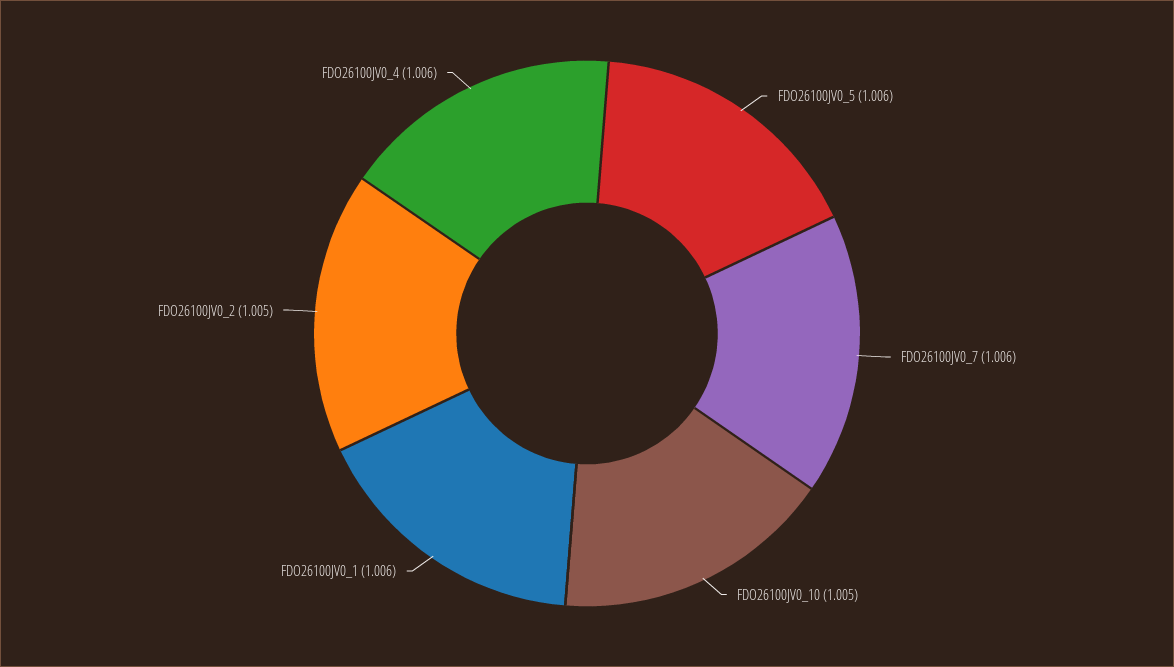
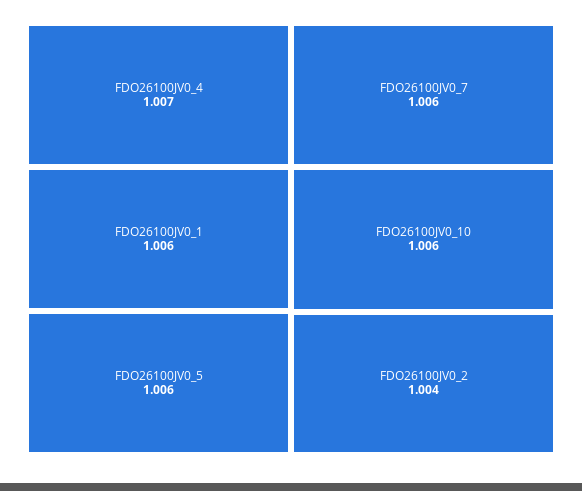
FDO26100JV0_10: 1.005 -> 1.006
FDO26100JV0_2: 1.005 -> 1.004
FDO26100JV0_4: 1.006 -> 1.007

